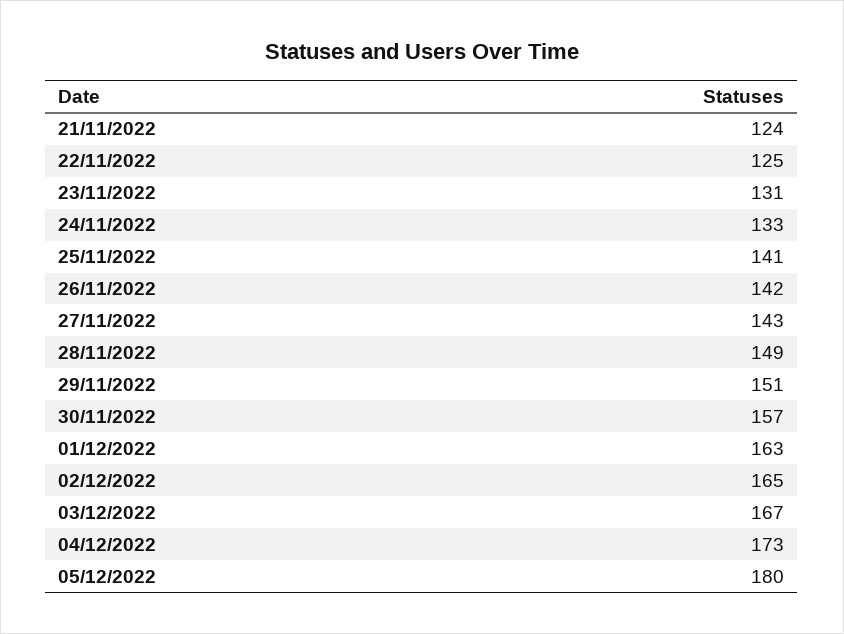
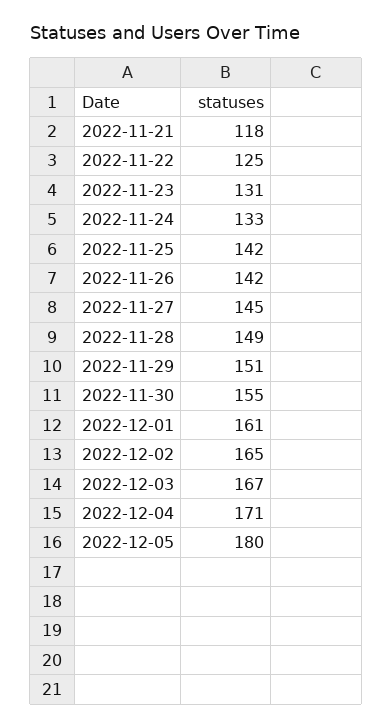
21/11/2022: 124 -> 118
25/11/2022: 141 -> 142
27/11/2022: 143 -> 145
30/11/2022: 157 -> 155
01/12/2022: 163 -> 161
04/12/2022: 173 -> 171

